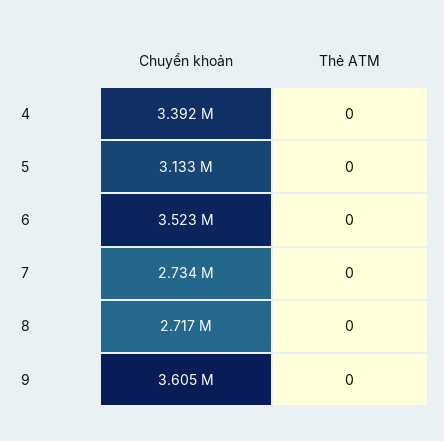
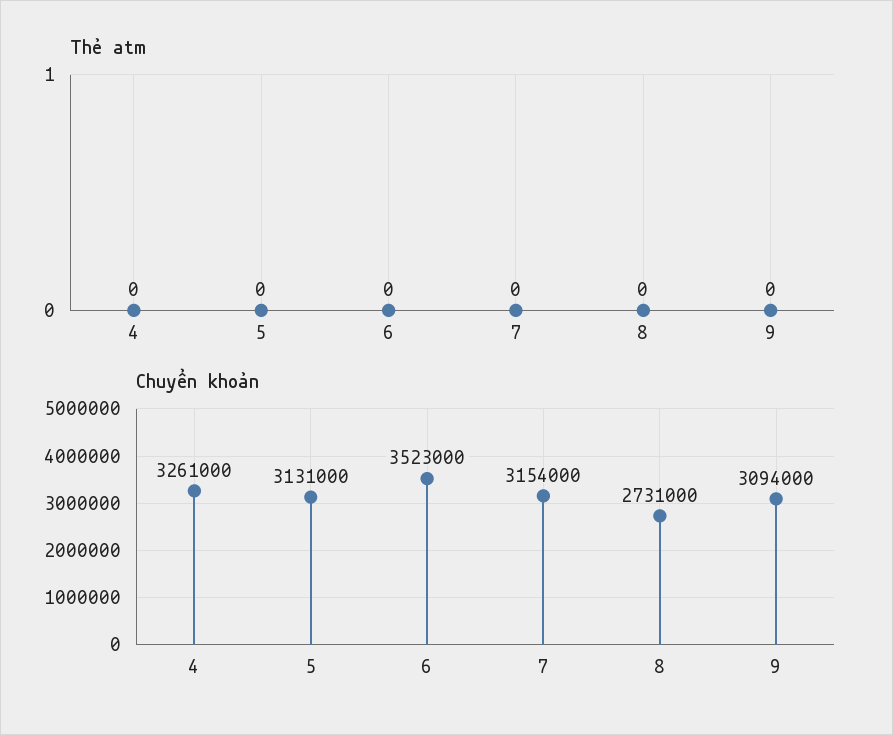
Chuyển khoản, 4: 3392000 -> 3261000
Chuyển khoản, 5: 3133000 -> 3131000
Chuyển khoản, 7: 2734000 -> 3154000
Chuyển khoản, 8: 2717000 -> 2731000
Chuyển khoản, 9: 3605000 -> 3094000

